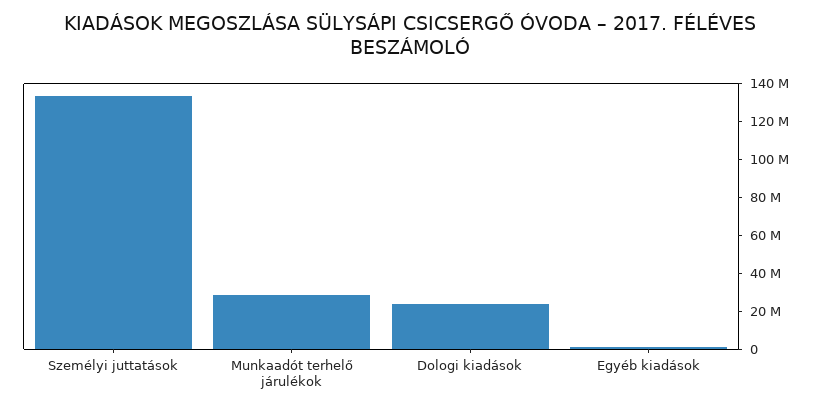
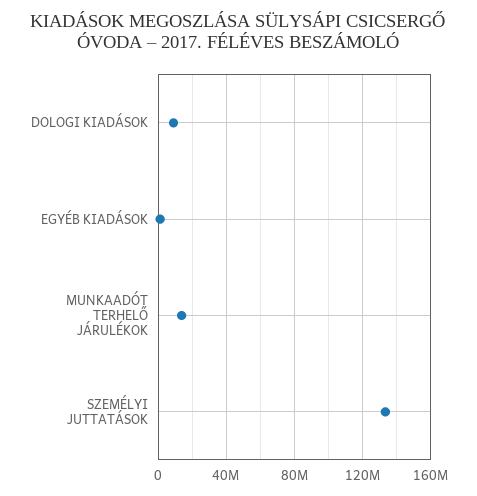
Munkaadót terhelő járulékok: 30000000 -> 15000000
Dologi kiadások: 25000000 -> 10000000

